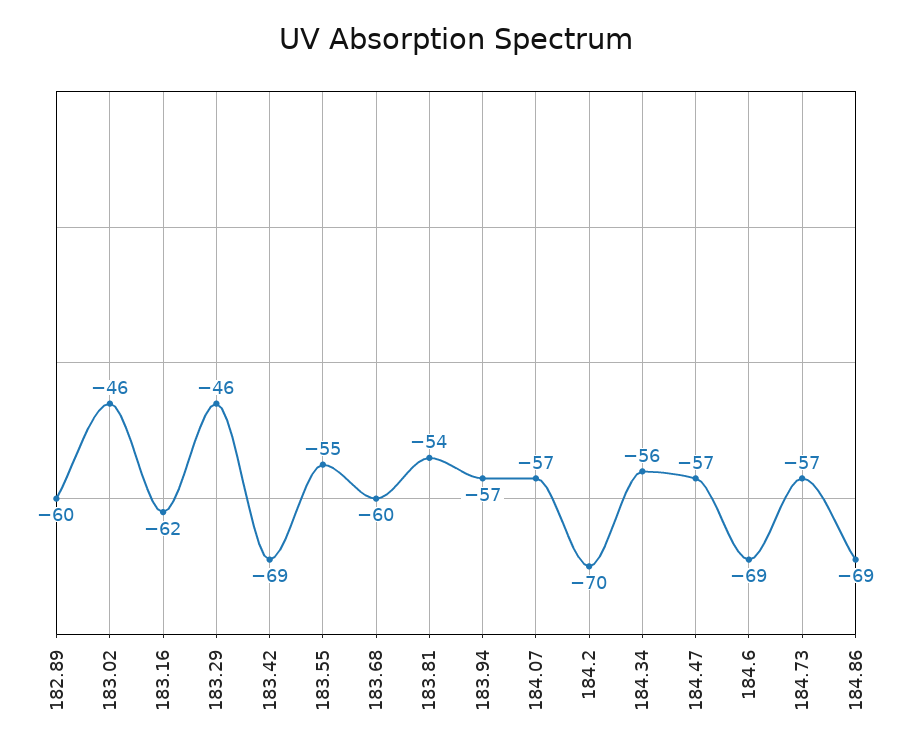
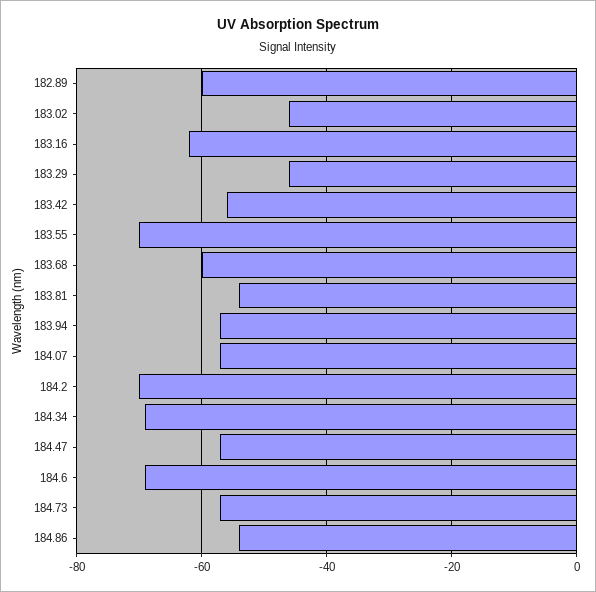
183.42: -69 -> -55
183.55: -55 -> -70
184.34: -56 -> -70
184.86: -69 -> -55

